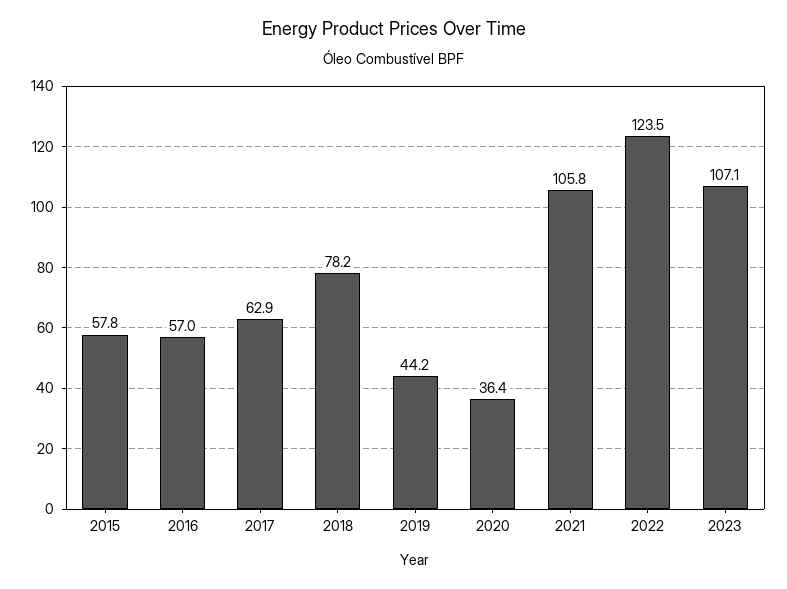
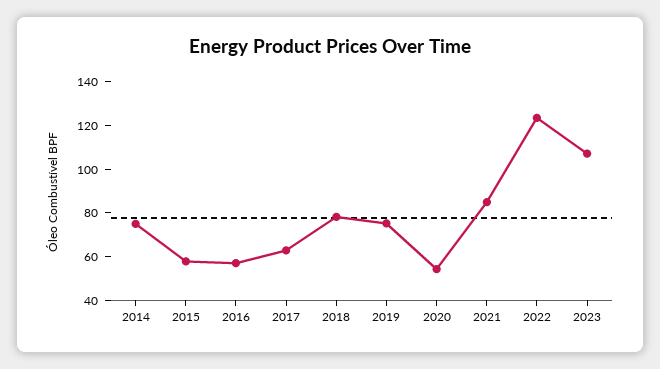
2019: 44.2 -> 75
2020: 36.4 -> 55
2021: 105.8 -> 85
2014: none -> 75

